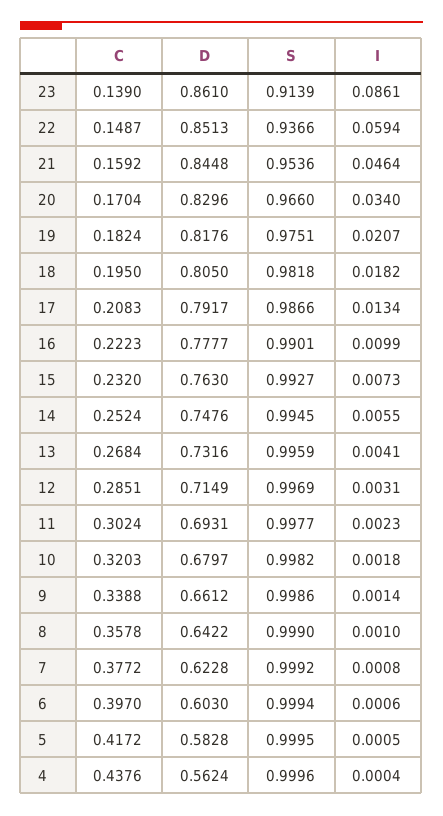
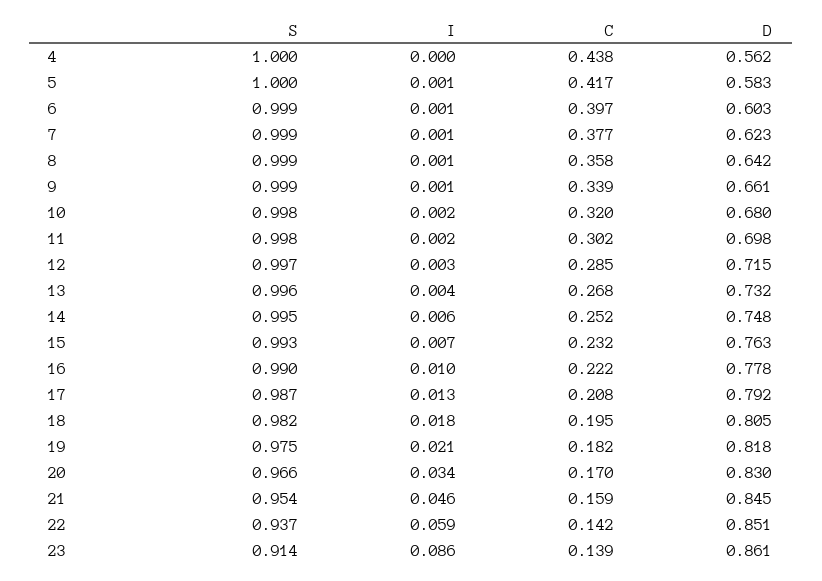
C, 22: 0.1487 -> 0.142
D, 11: 0.6931 -> 0.698

